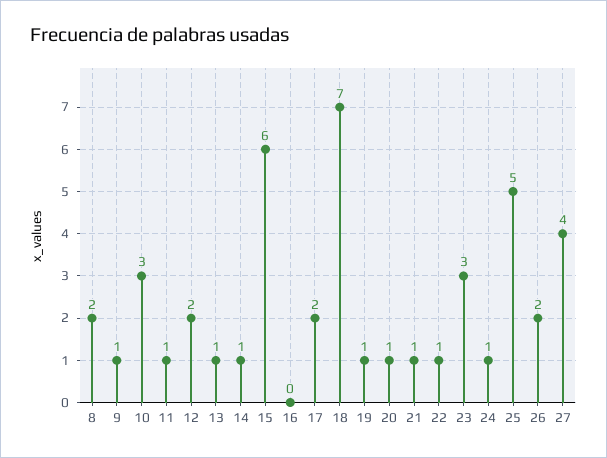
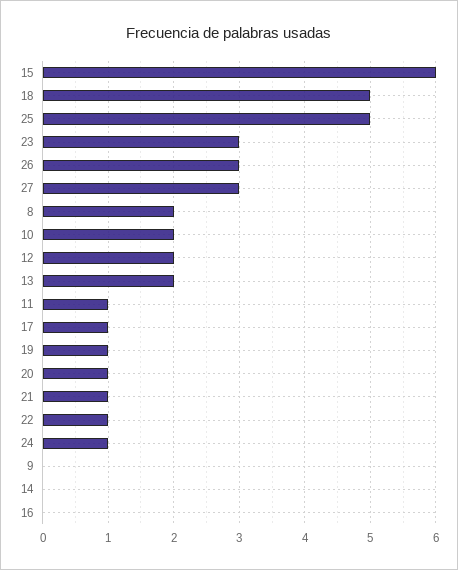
9: 1 -> 0
10: 3 -> 2
13: 1 -> 2
14: 1 -> 0
17: 2 -> 1
18: 7 -> 5
26: 2 -> 3
27: 4 -> 3

